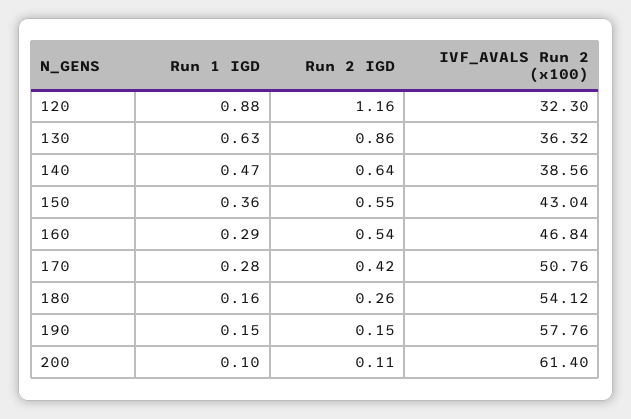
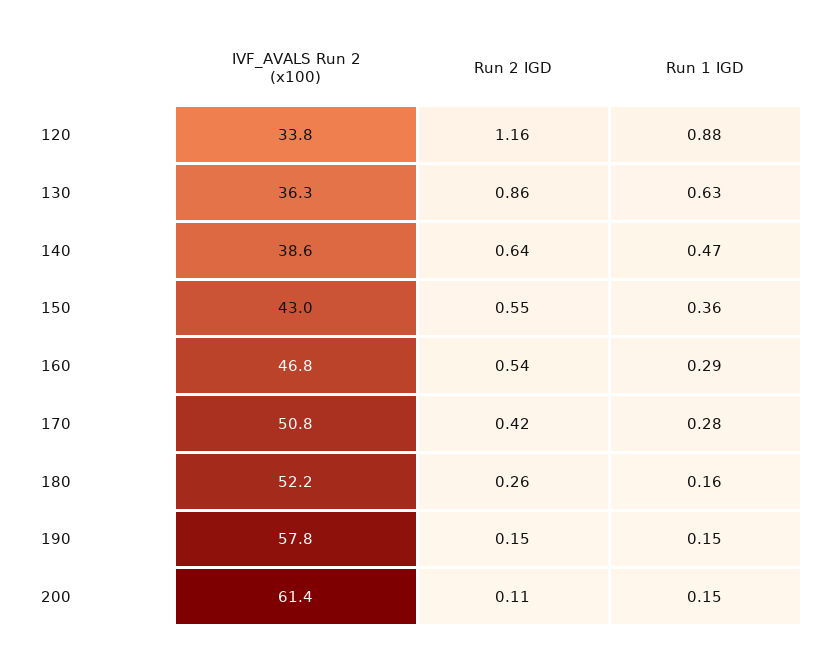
IVF_AVALS Run 2 (x100), 120: 32.3 -> 33.8
IVF_AVALS Run 2 (x100), 180: 54.12 -> 52.2
Run 1 IGD, 200: 0.1 -> 0.15

